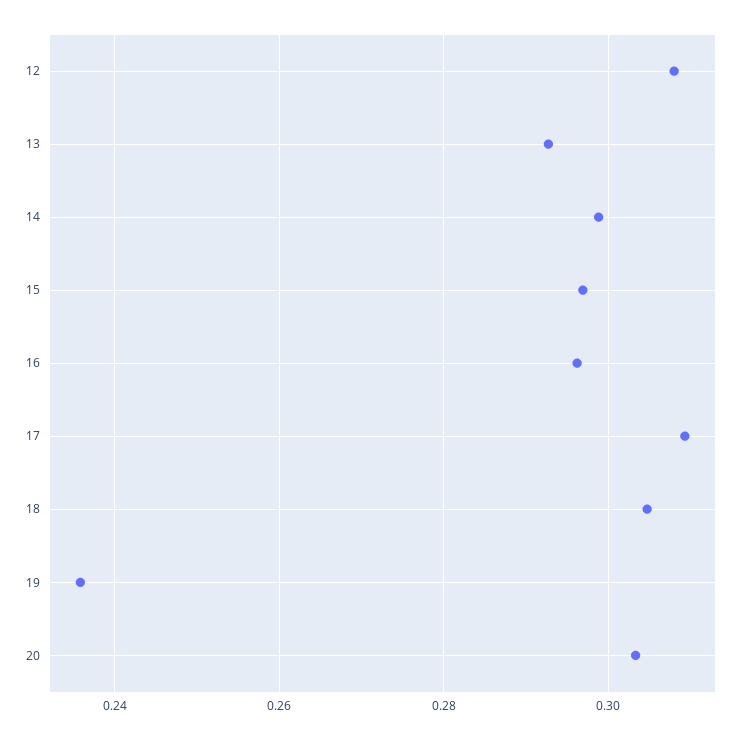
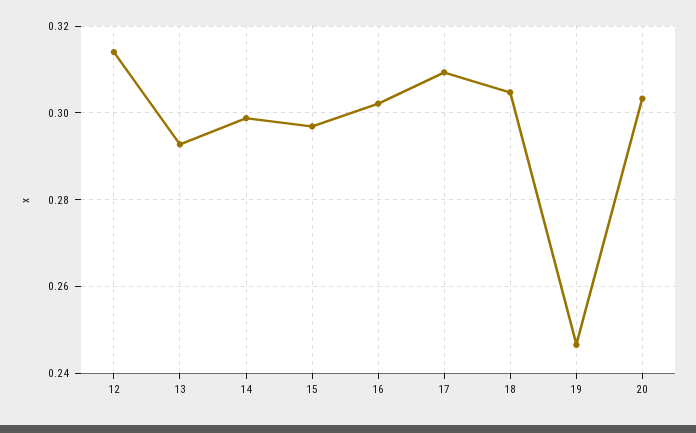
12: 0.308 -> 0.314
16: 0.296 -> 0.302
19: 0.236 -> 0.246

